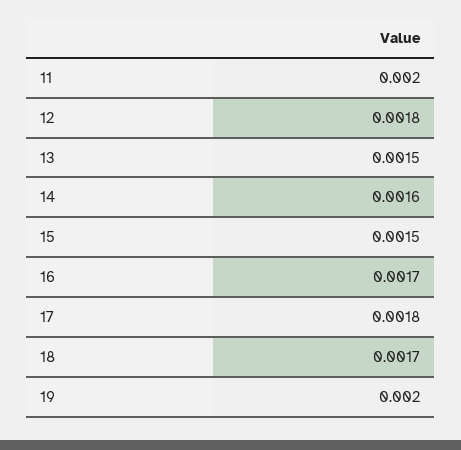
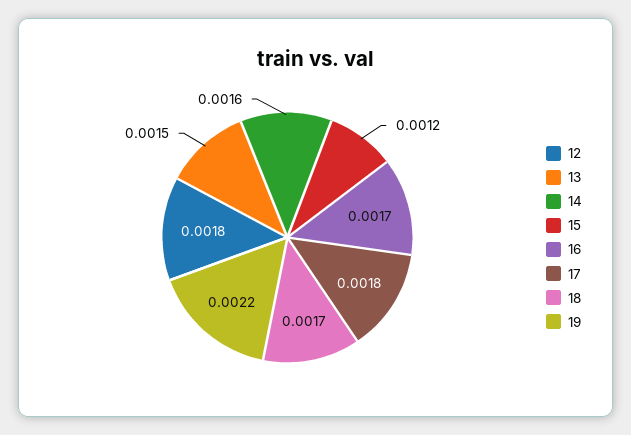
11: 0.002 -> none
15: 0.0015 -> 0.0012
19: 0.002 -> 0.0022

